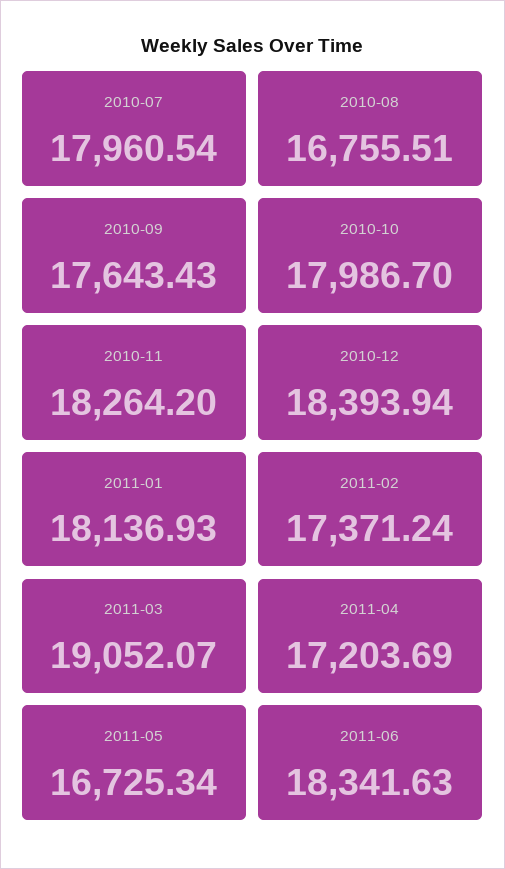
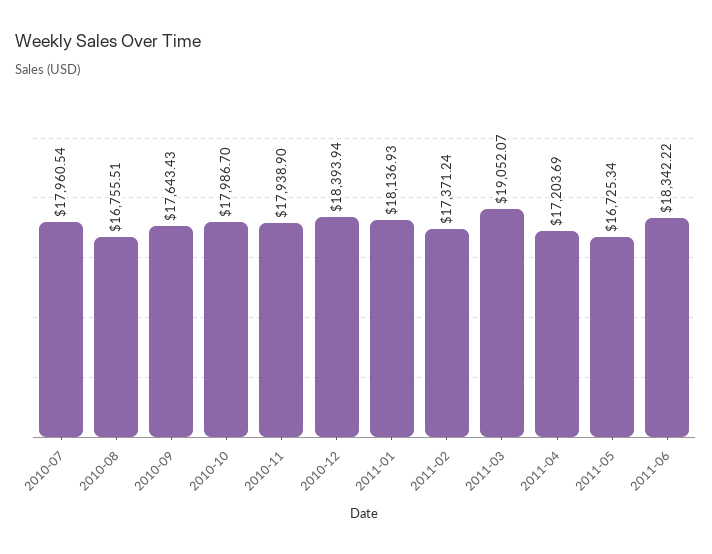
2010-11: 18264.2 -> 17938.9
2011-06: 18341.63 -> 18342.22

